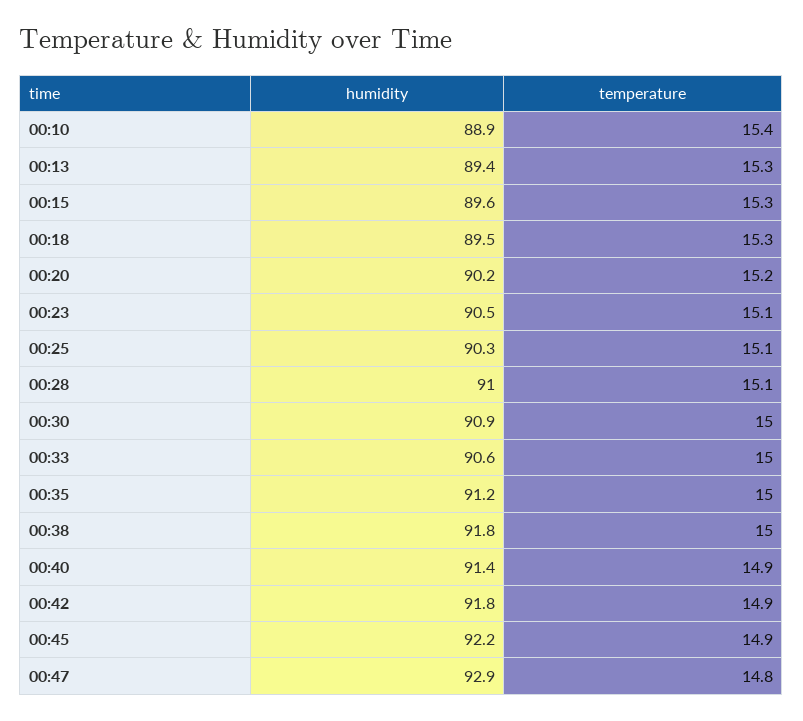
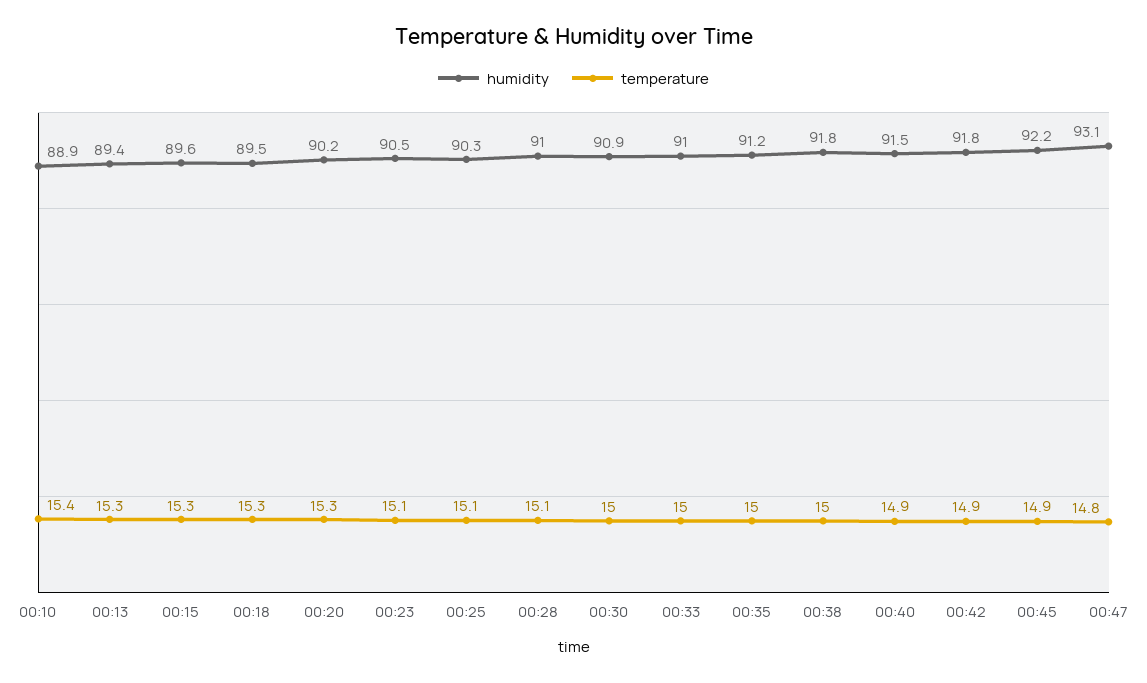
temperature, 00:20: 15.2 -> 15.3
humidity, 00:33: 90.6 -> 91
humidity, 00:40: 91.4 -> 91.5
humidity, 00:47: 92.9 -> 93.1

